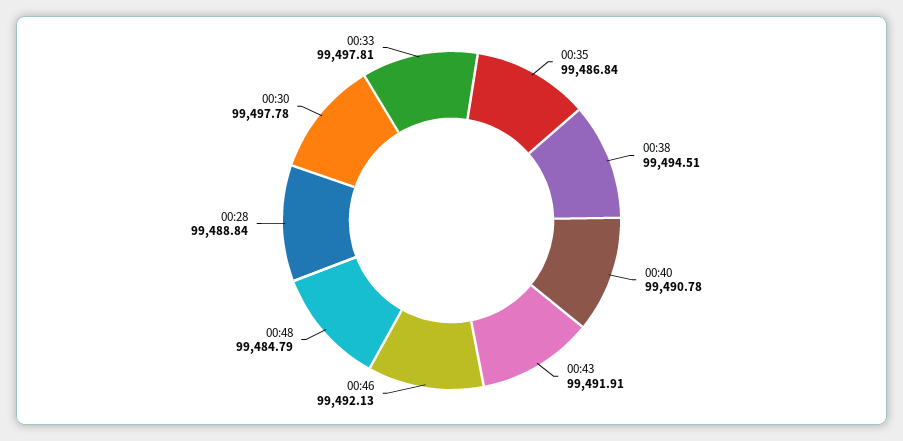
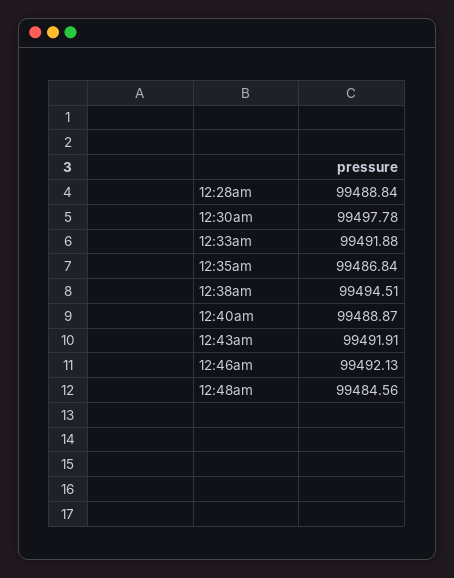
00:40: 99490.78 -> 99488.87
00:48: 99484.79 -> 99484.56
00:33: 99497.81 -> 99491.88

